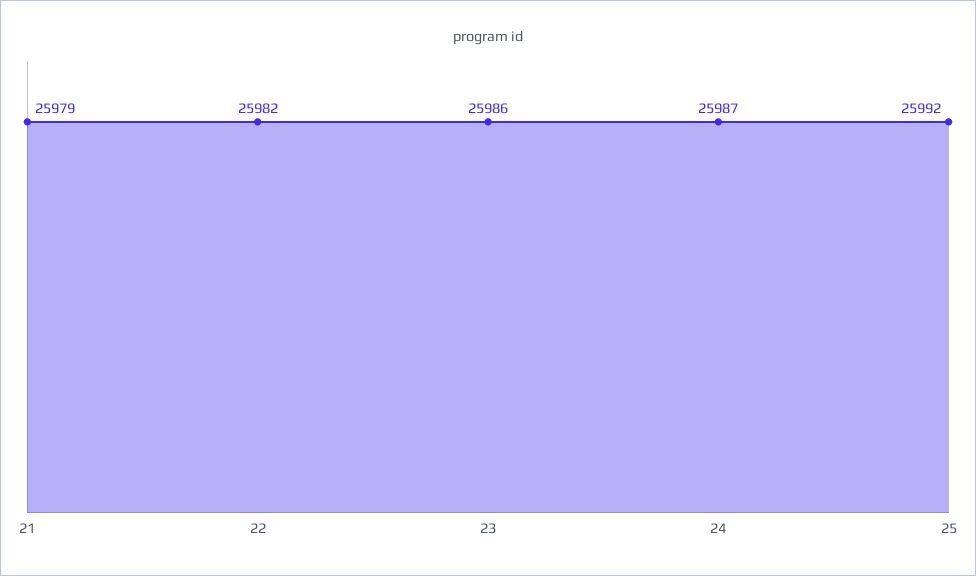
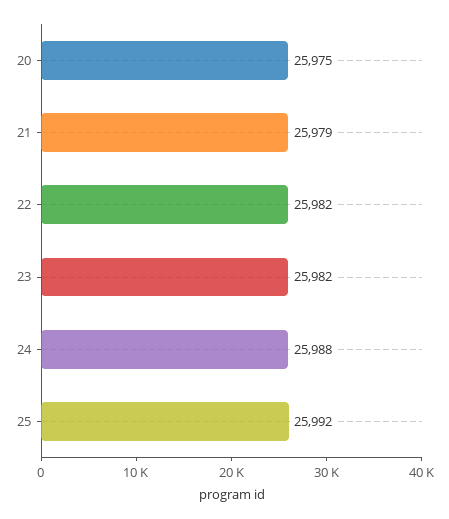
23: 25986 -> 25982
24: 25987 -> 25988
20: none -> 25975

